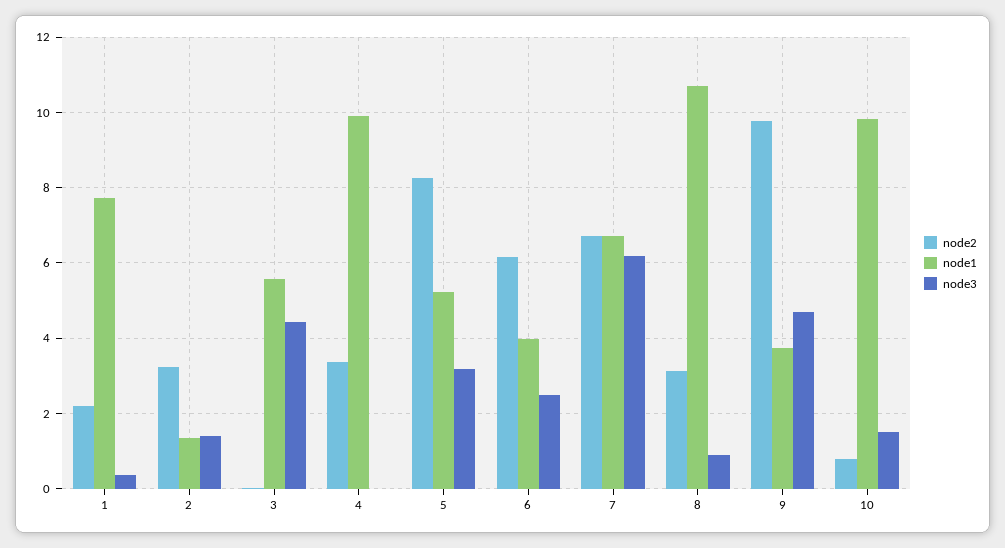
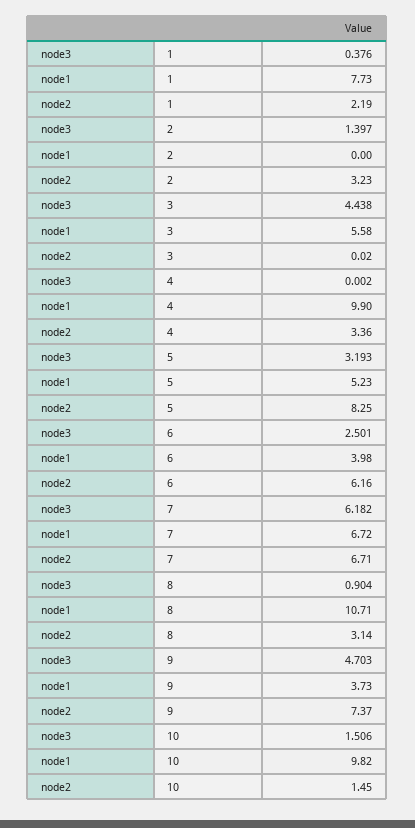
node1, 2: 1.4 -> 0
node2, 9: 9.8 -> 7.37
node2, 10: 0.8 -> 1.45

